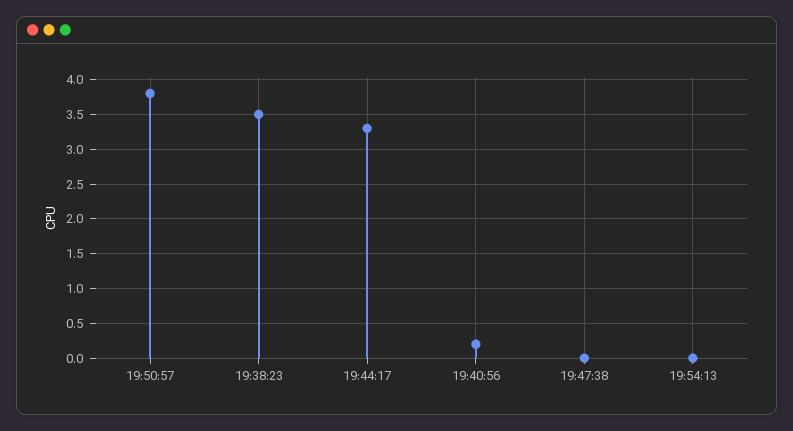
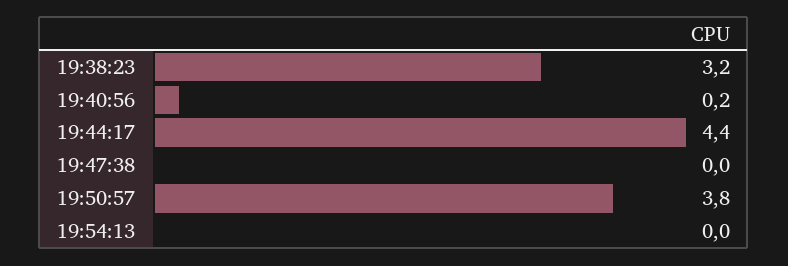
19:38:23: 3.5 -> 3.2
19:44:17: 3.3 -> 4.4

